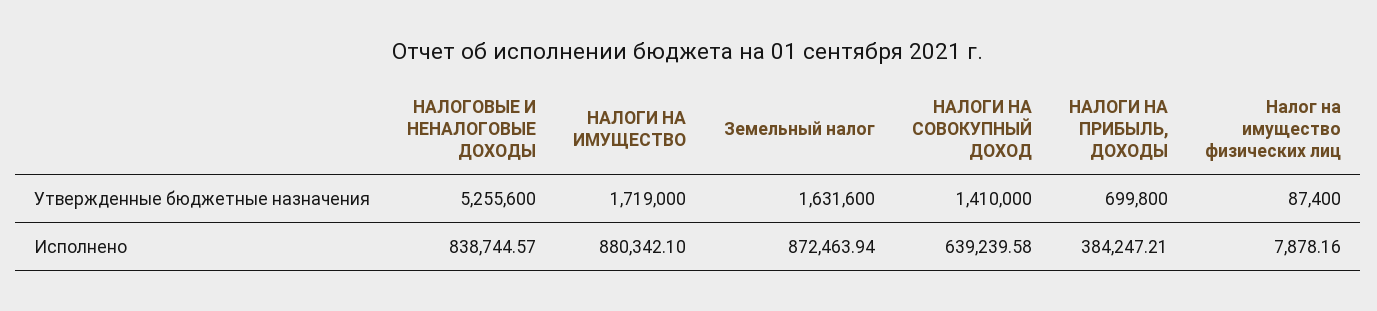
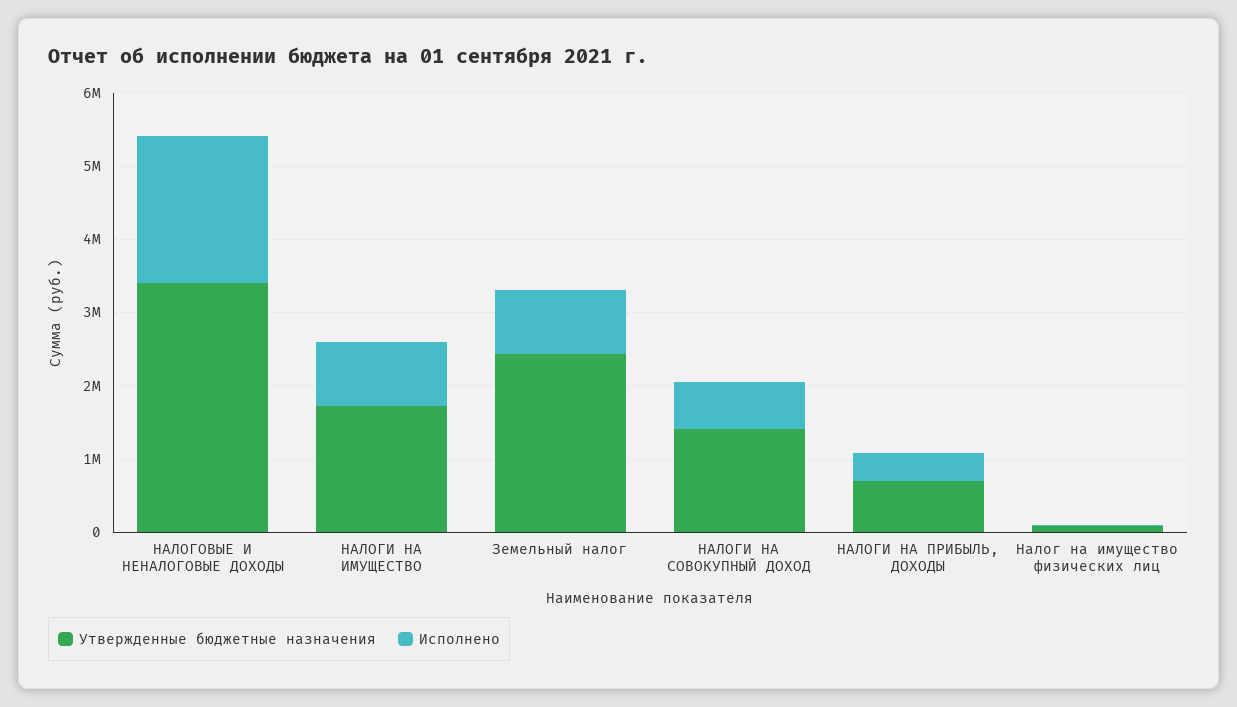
Утвержденные бюджетные назначения, НАЛОГОВЫЕ И НЕНАЛОГОВЫЕ ДОХОДЫ: 5255600 -> 3400000
Утвержденные бюджетные назначения, Земельный налог: 1631600 -> 2400000
Исполнено, НАЛОГОВЫЕ И НЕНАЛОГОВЫЕ ДОХОДЫ: 838744.57 -> 2000000

